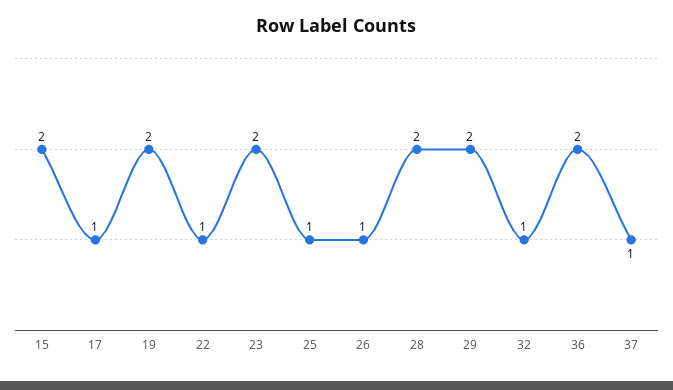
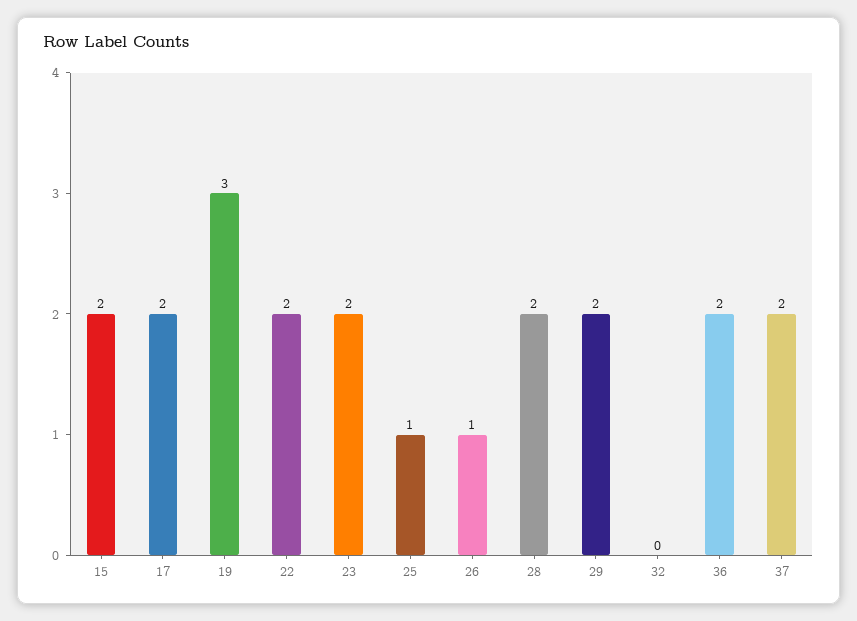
17: 1 -> 2
19: 2 -> 3
22: 1 -> 2
32: 1 -> 0
37: 1 -> 2

